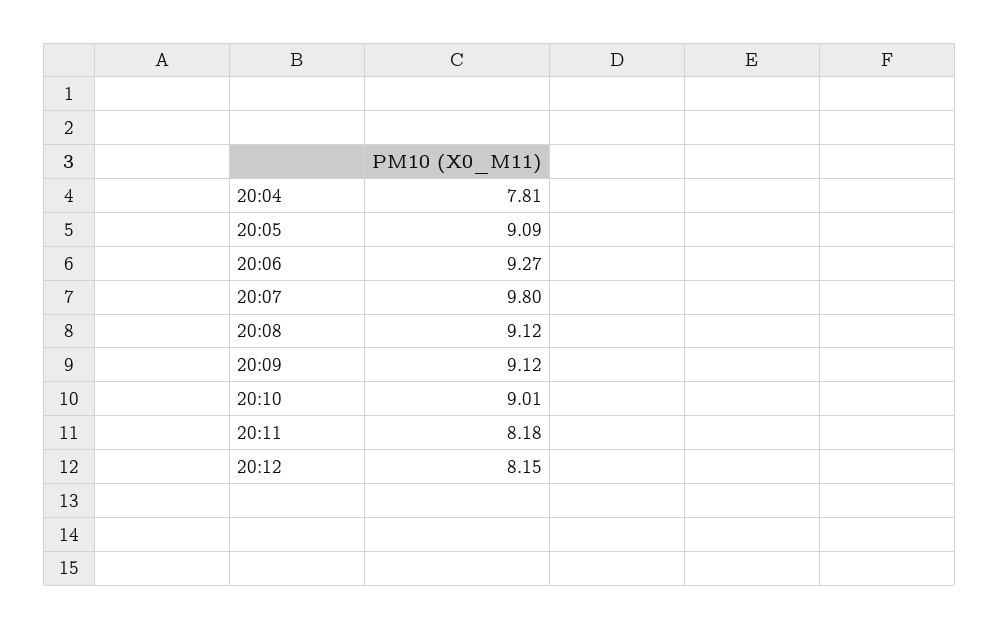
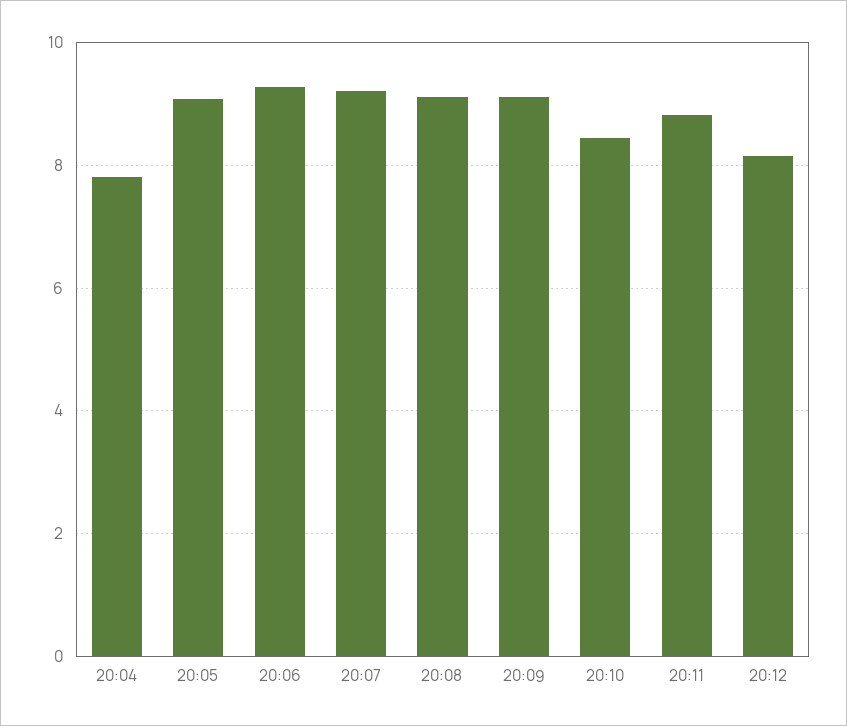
20:07: 9.8 -> 9.2
20:10: 9.01 -> 8.4
20:11: 8.18 -> 8.8

